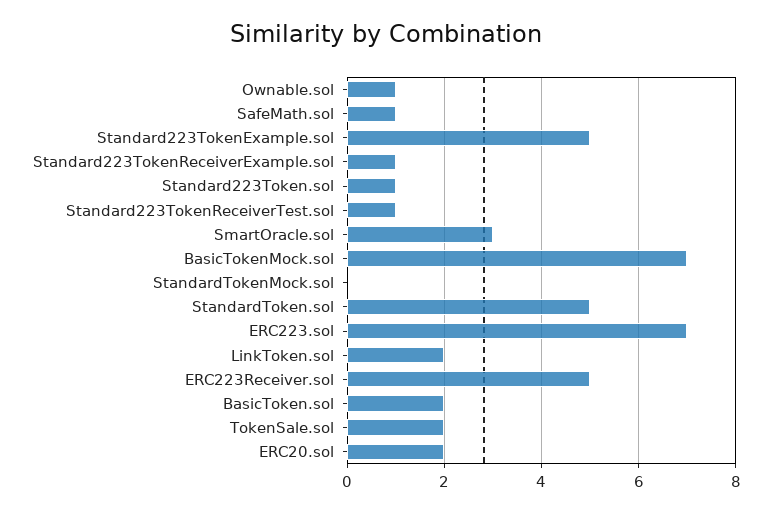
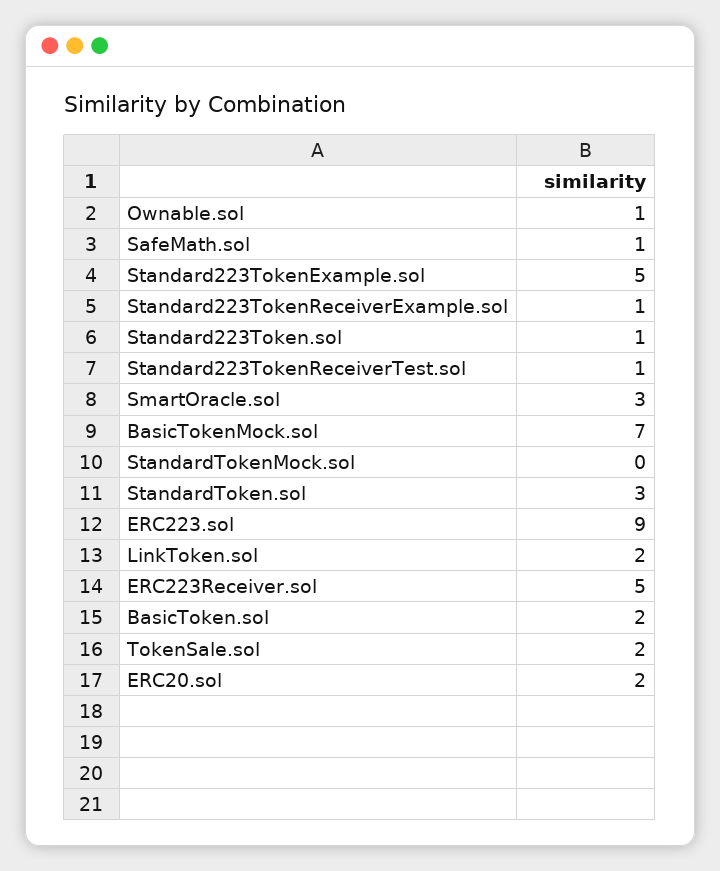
StandardToken.sol: 5 -> 3
ERC223.sol: 7 -> 9

